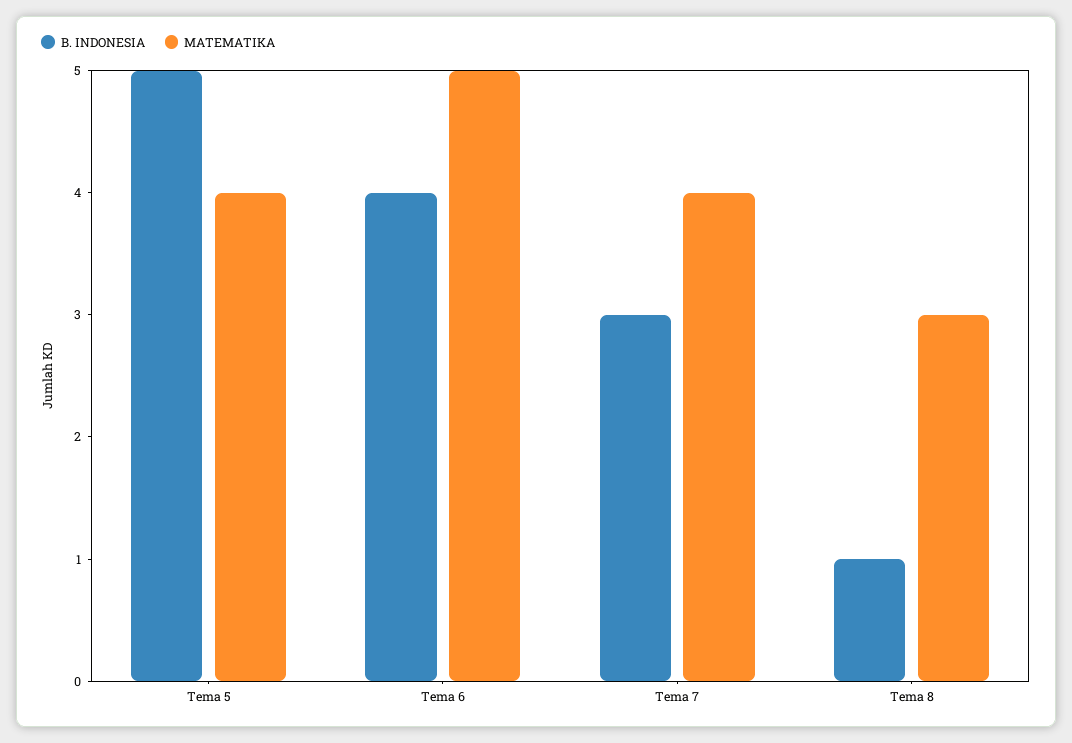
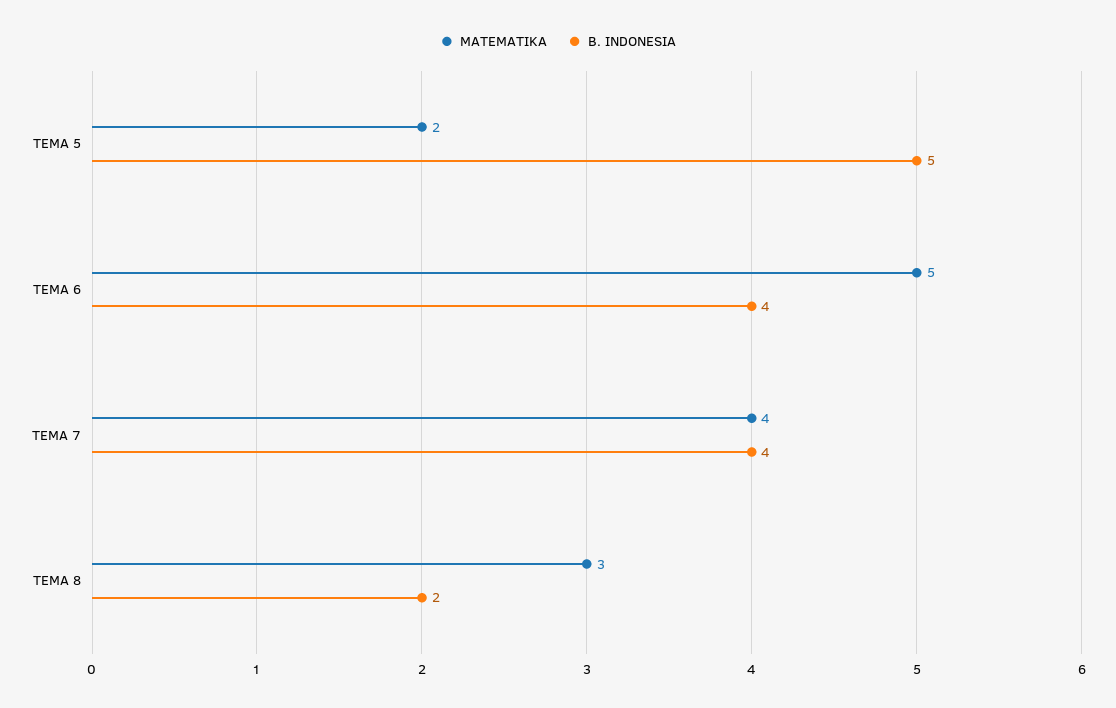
MATEMATIKA, Tema 5: 4 -> 2
B. INDONESIA, Tema 7: 3 -> 4
B. INDONESIA, Tema 8: 1 -> 2

